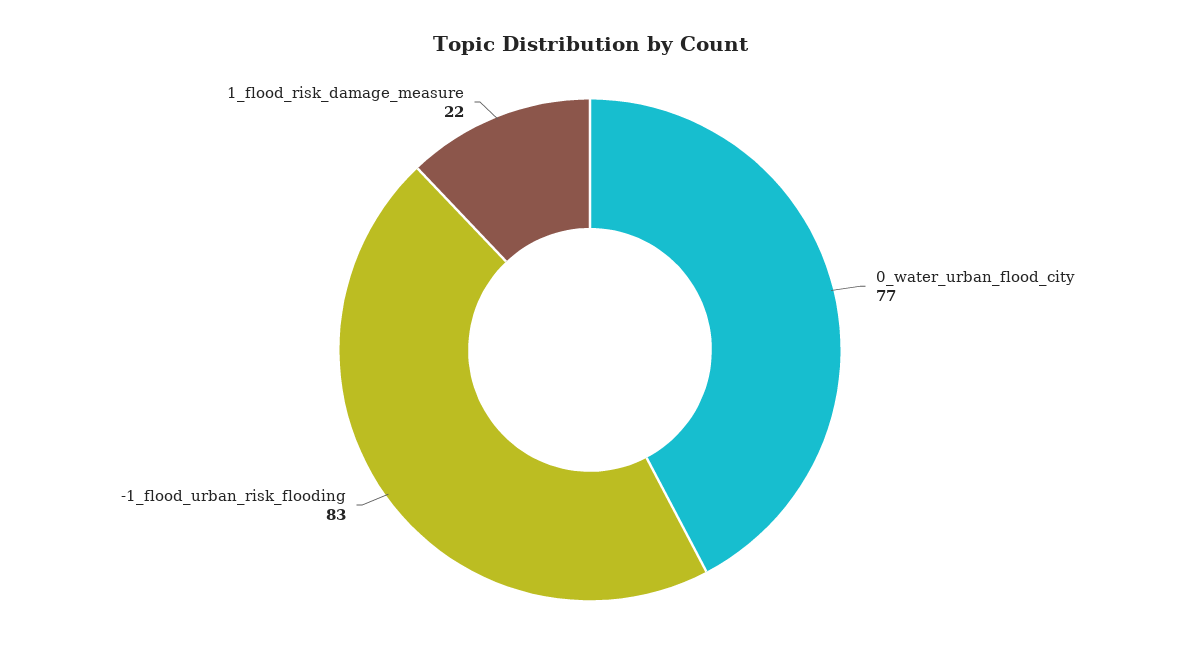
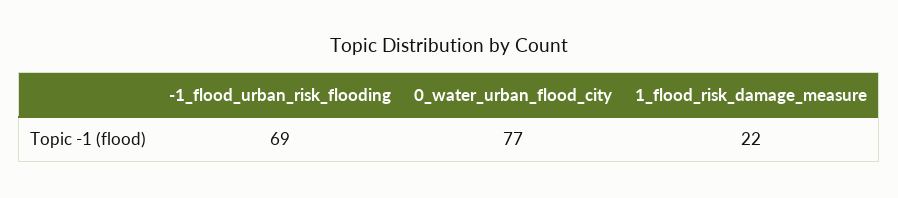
-1_flood_urban_risk_flooding: 83 -> 69

